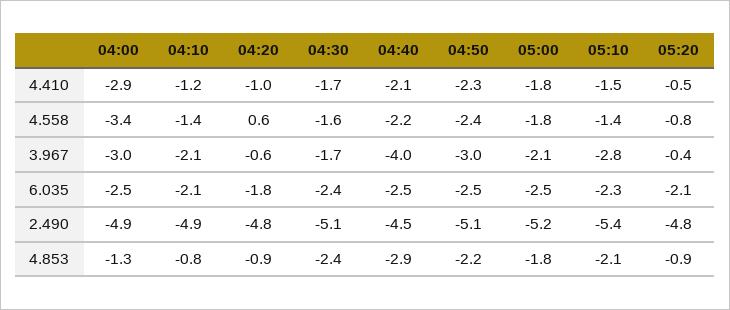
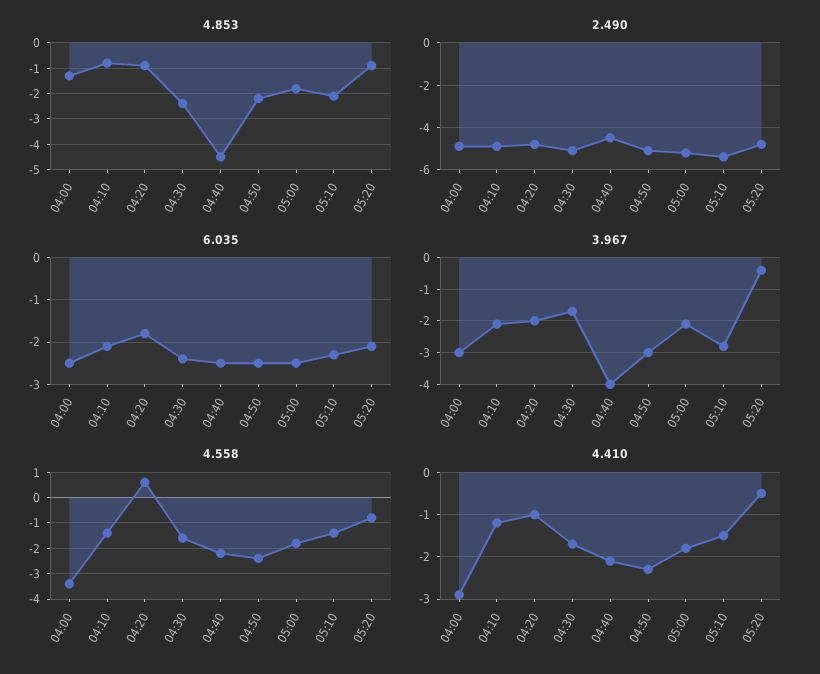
3.967, 04:20: -0.6 -> -2
4.853, 04:40: -2.9 -> -4.5

